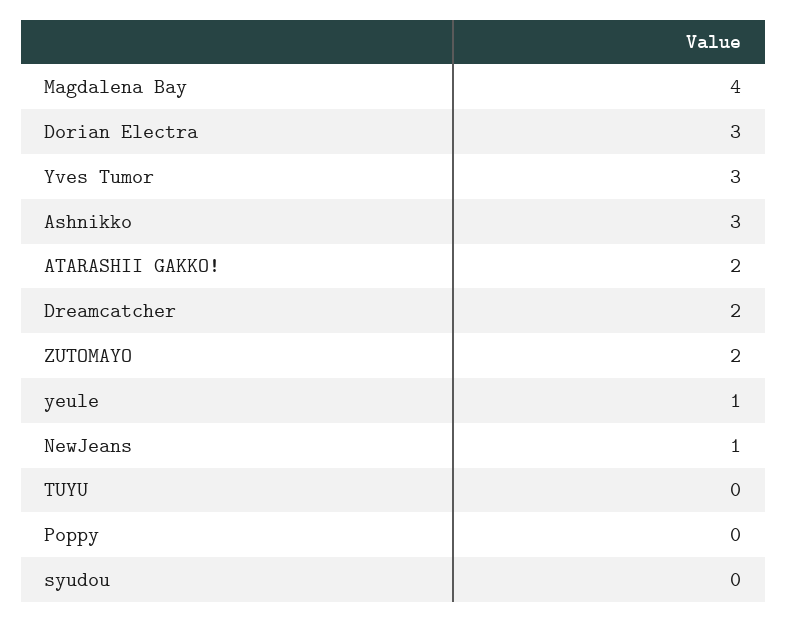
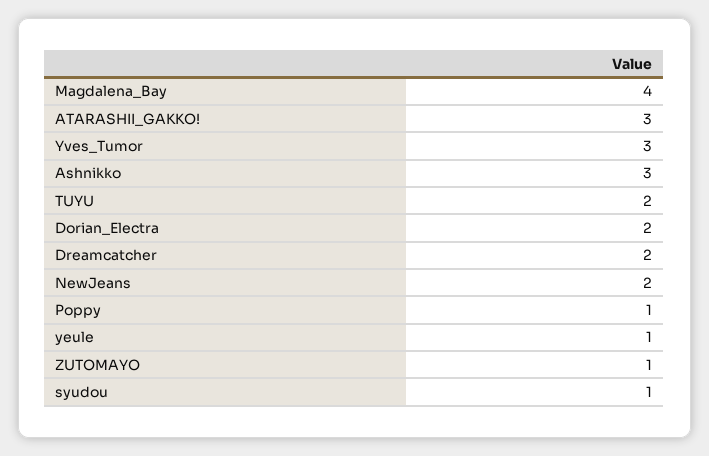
Dorian Electra: 3 -> 2
ATARASHII GAKKO!: 2 -> 3
ZUTOMAYO: 2 -> 1
NewJeans: 1 -> 2
TUYU: 0 -> 2
Poppy: 0 -> 1
syudou: 0 -> 1

